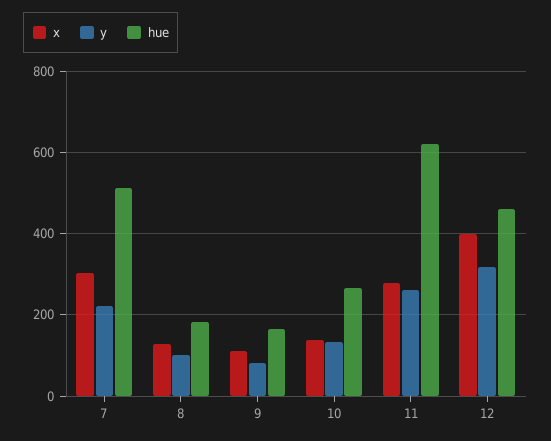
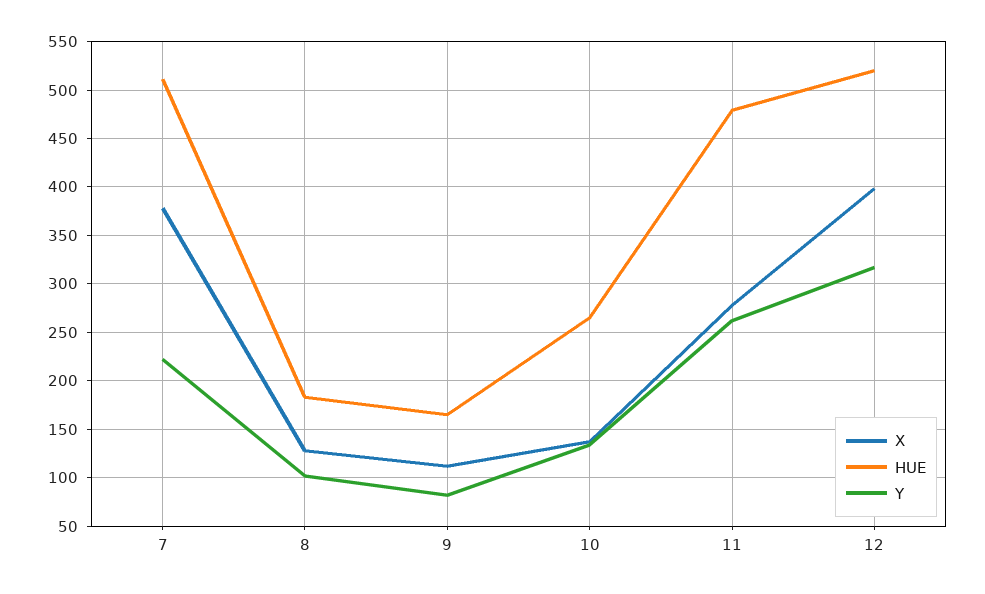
x, 7: 300 -> 380
hue, 11: 620 -> 480
hue, 12: 460 -> 520

